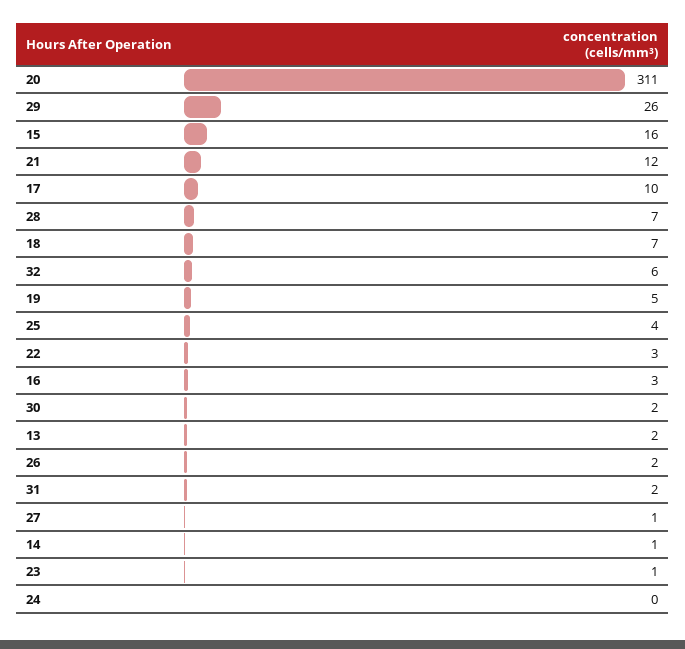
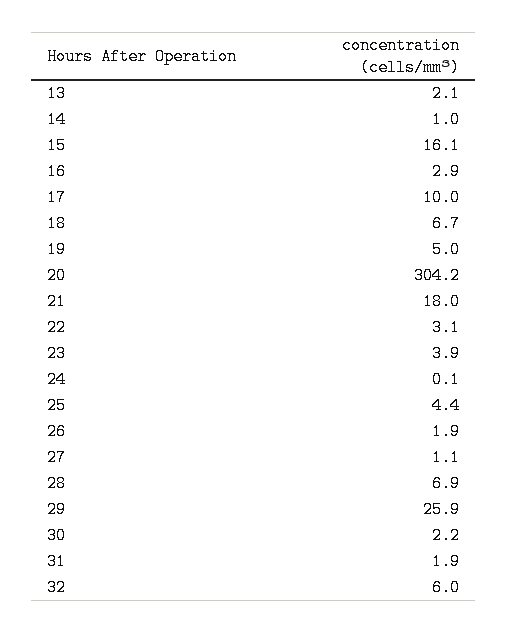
20: 311 -> 304.2
21: 12 -> 18
23: 1 -> 3.9

